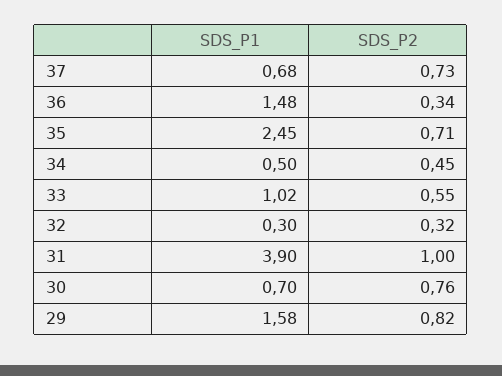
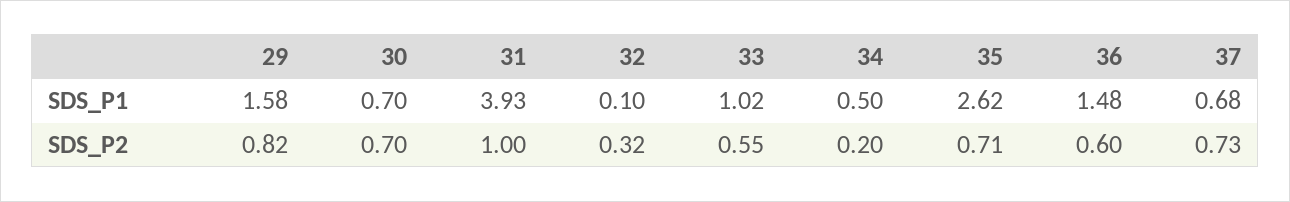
SDS_P2, 36: 0.34 -> 0.6
SDS_P1, 35: 2.45 -> 2.62
SDS_P2, 34: 0.45 -> 0.2
SDS_P1, 32: 0.3 -> 0.1
SDS_P1, 31: 3.9 -> 3.93
SDS_P2, 30: 0.76 -> 0.7

